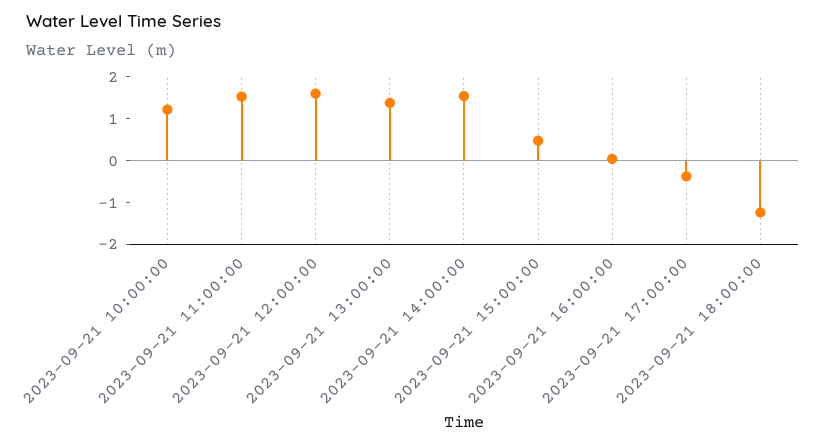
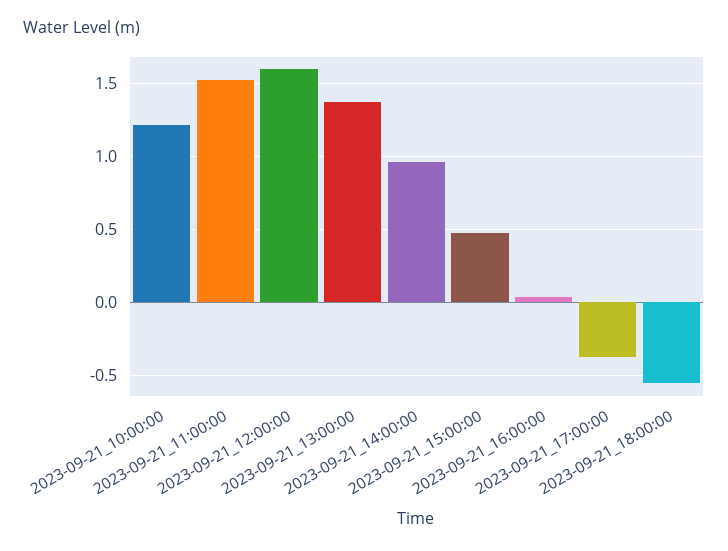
2023-09-21 14:00:00: 1.6 -> 0.95
2023-09-21 18:00:00: -1.2 -> -0.55

